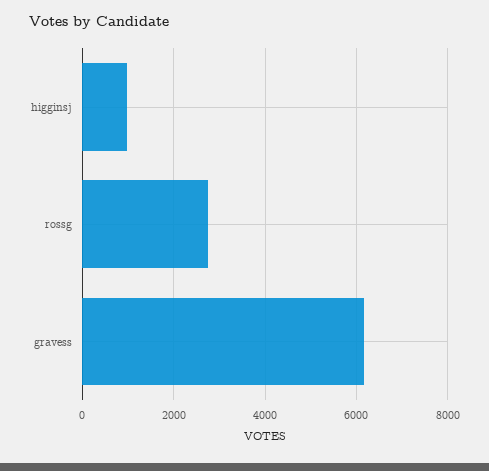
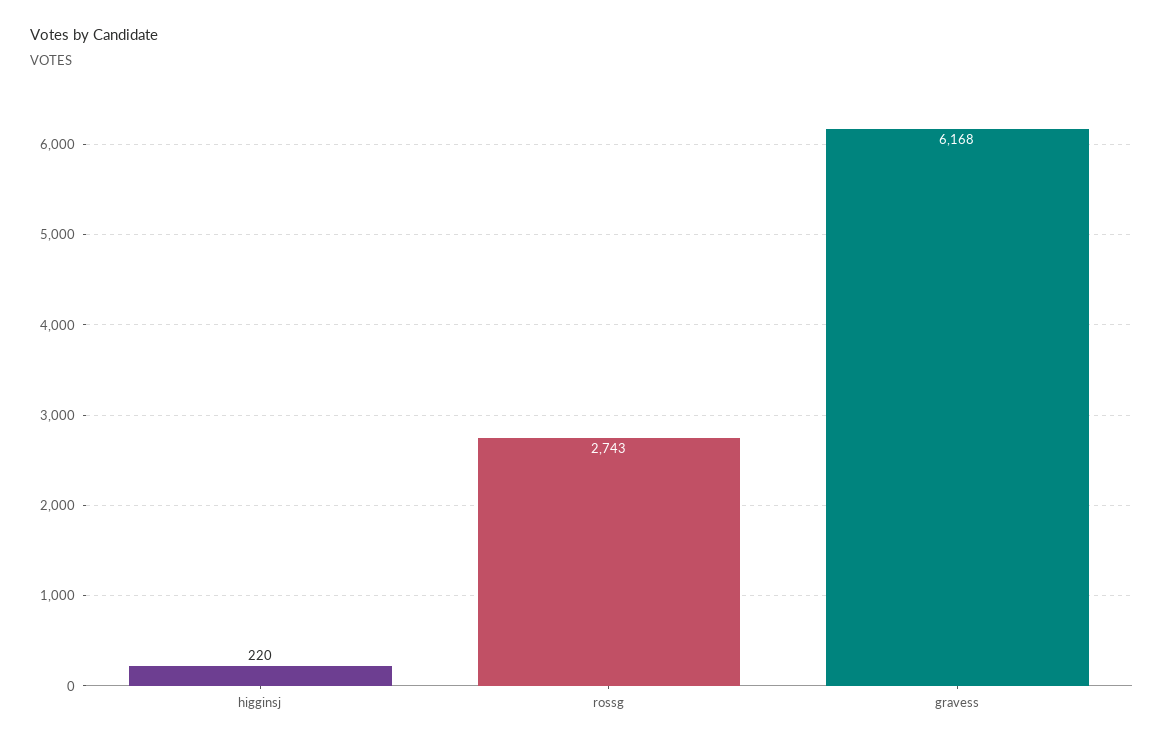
higginsj: 1000 -> 220

